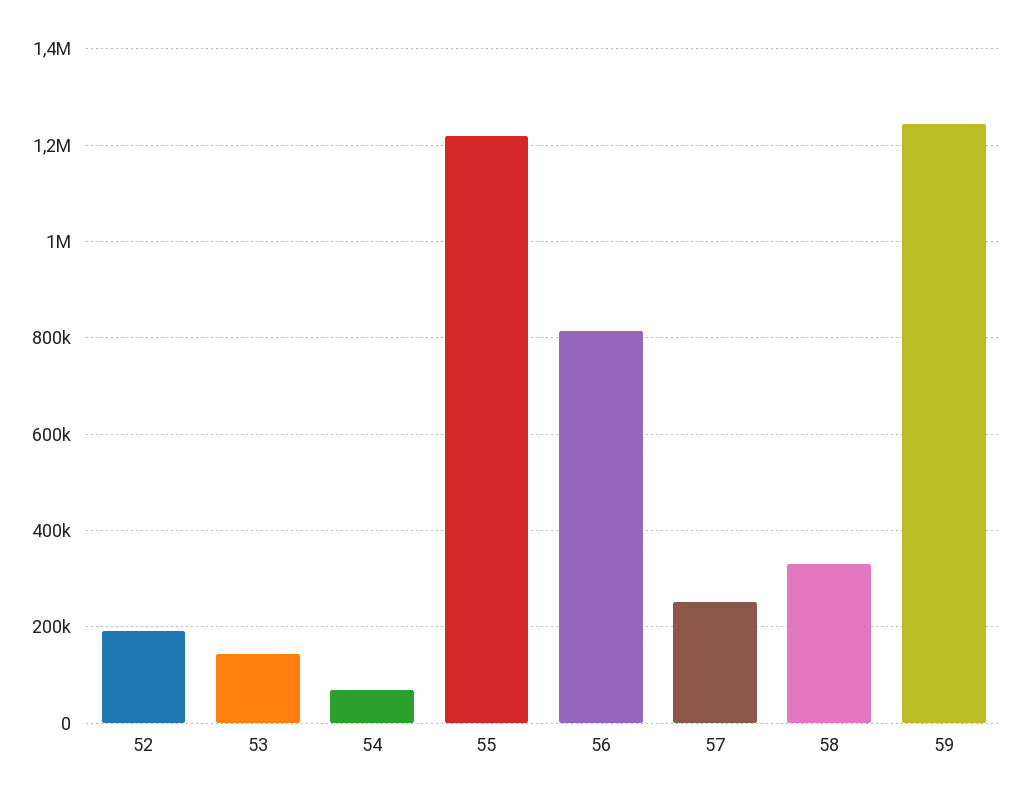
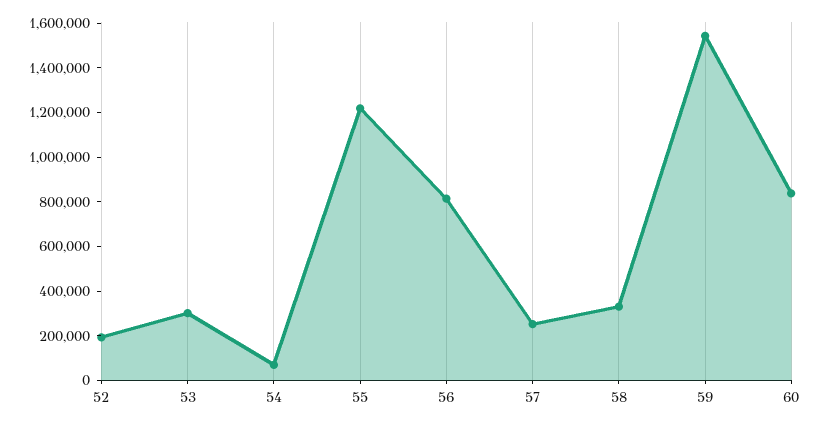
53: 140000 -> 300000
59: 1240000 -> 1550000
60: none -> 850000

